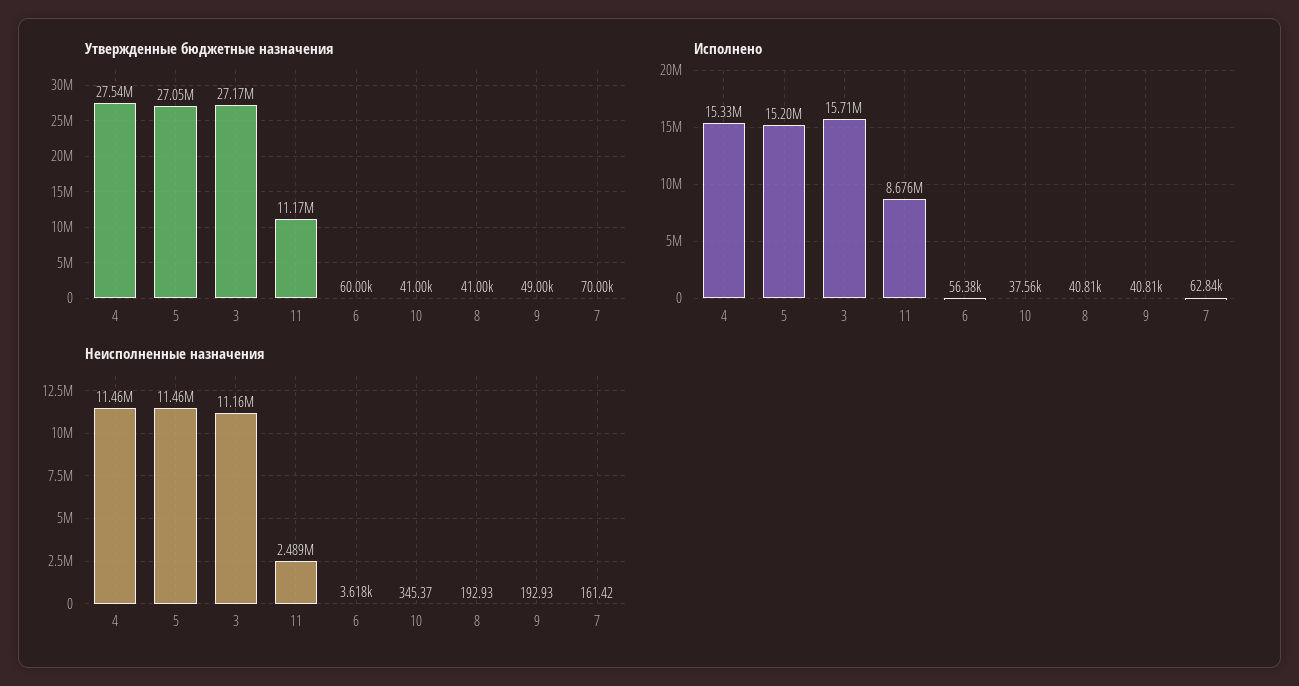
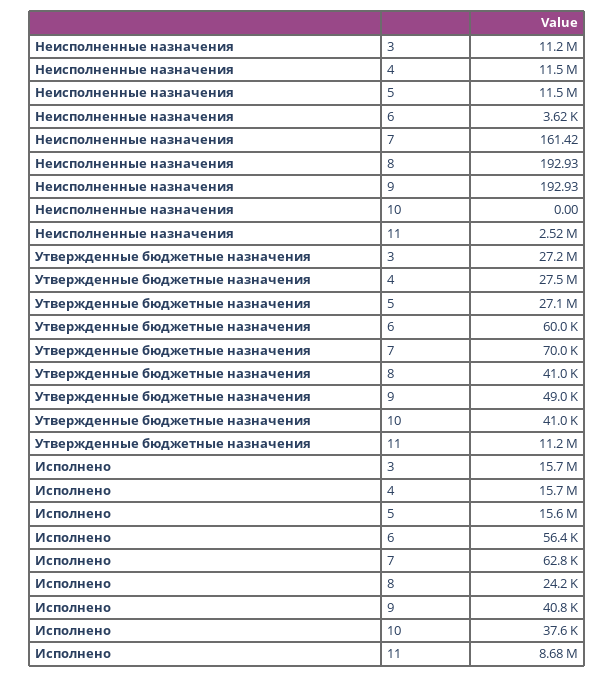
Исполнено, 4: 15330000 -> 15700000
Исполнено, 5: 15200000 -> 15600000
Исполнено, 8: 40810 -> 24200
Неисполненные назначения, 11: 2489000 -> 2520000
Неисполненные назначения, 10: 345.37 -> 0

